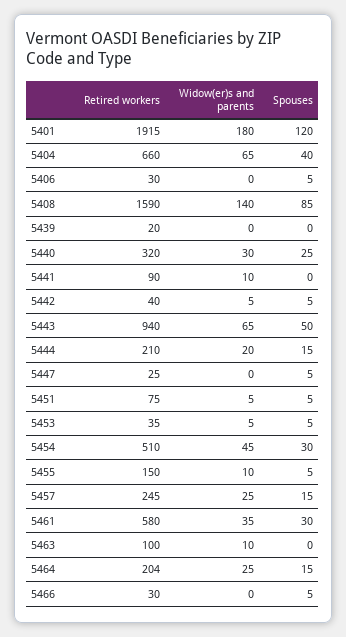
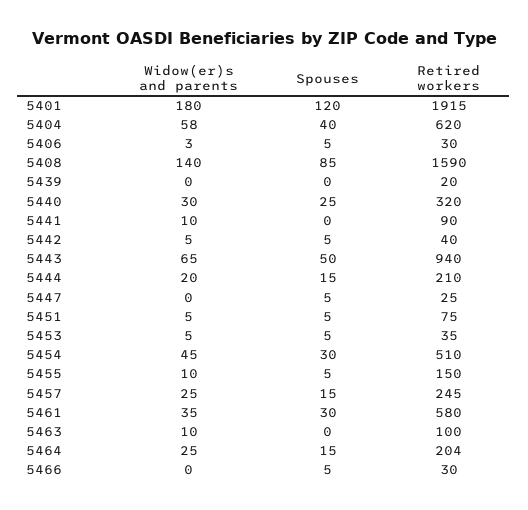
Retired workers, 5404: 660 -> 620
Widow(er)s and parents, 5404: 65 -> 58
Widow(er)s and parents, 5406: 0 -> 3

